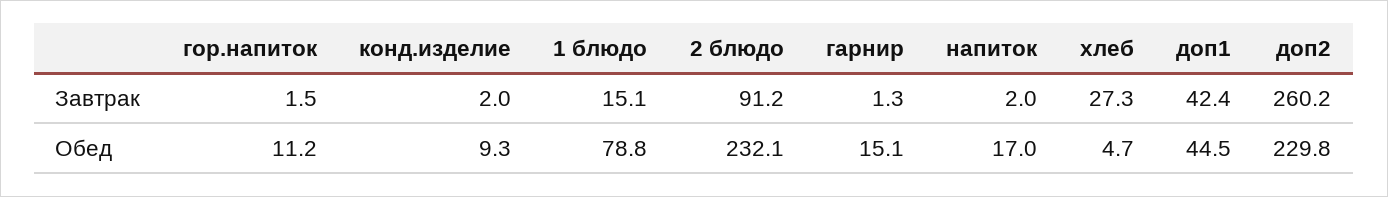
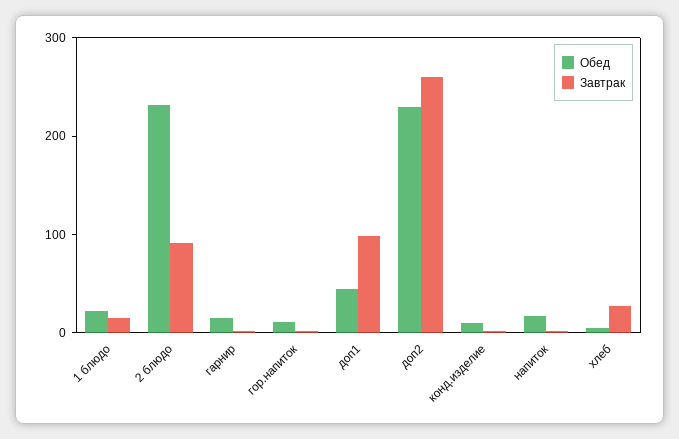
Завтрак, доп1: 42.4 -> 100
Обед, 1 блюдо: 78.8 -> 20

